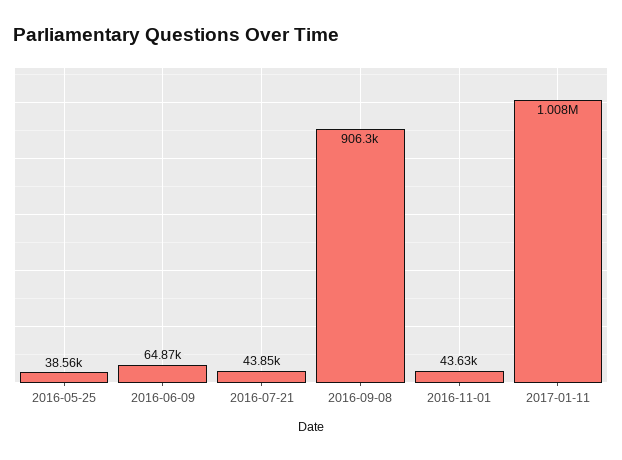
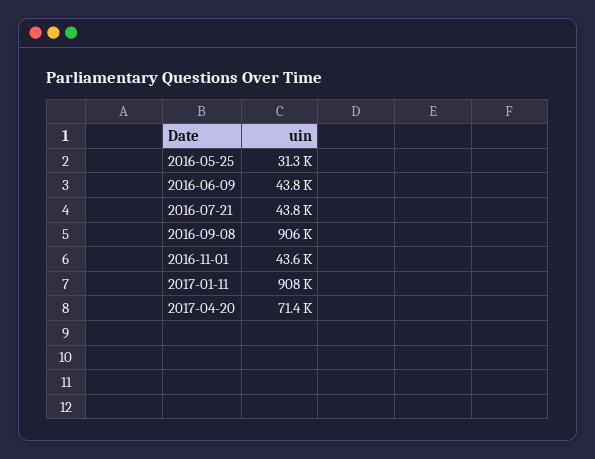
2016-05-25: 38560 -> 31300
2016-06-09: 64870 -> 43800
2017-01-11: 1008000 -> 908000
2017-04-20: none -> 71400

